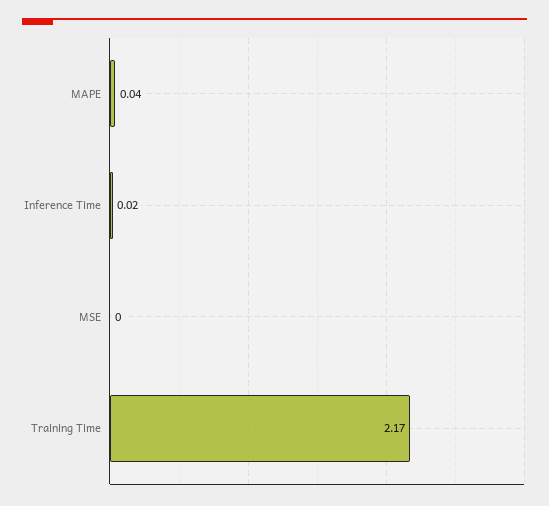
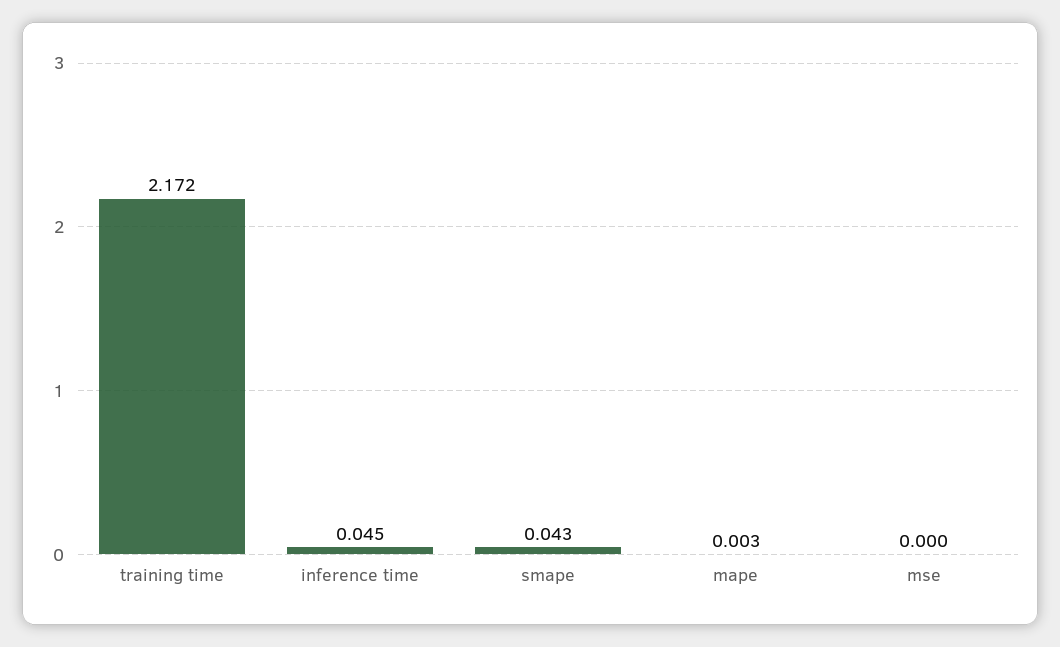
MAPE: 0.04 -> 0.003
Inference Time: 0.02 -> 0.045
smape: none -> 0.043

